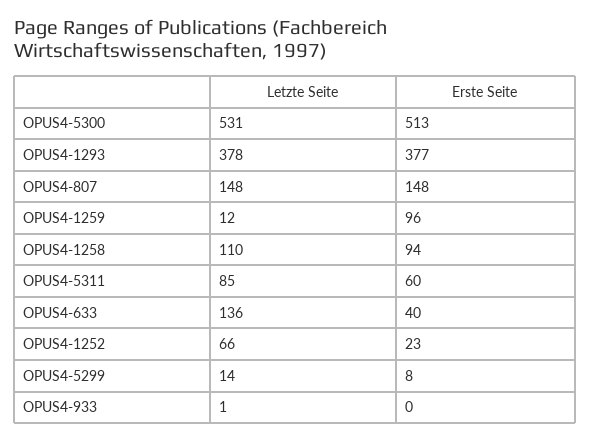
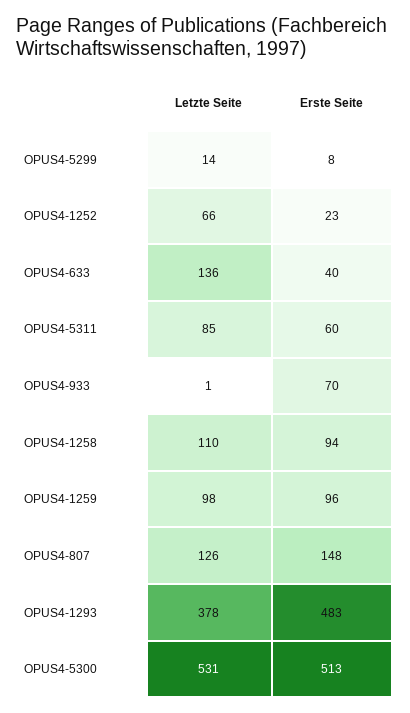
Erste Seite, OPUS4-1293: 377 -> 483
Letzte Seite, OPUS4-807: 148 -> 126
Letzte Seite, OPUS4-1259: 12 -> 98
Erste Seite, OPUS4-933: 0 -> 70

